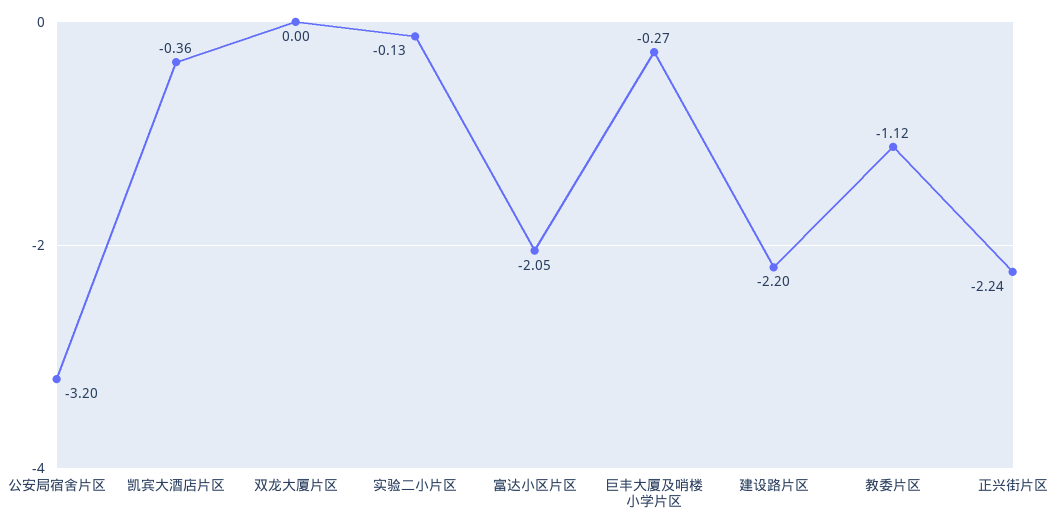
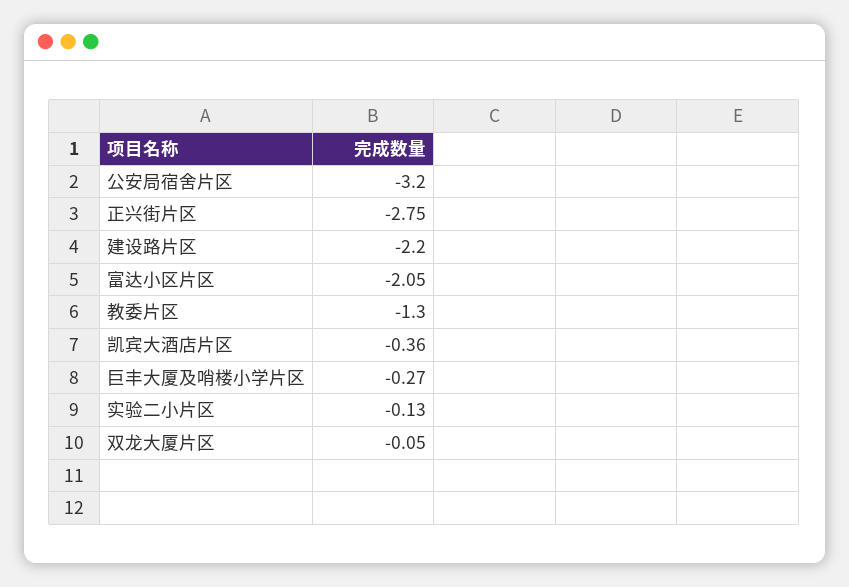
双龙大厦片区: 0 -> -0.05
教委片区: -1.12 -> -1.3
正兴街片区: -2.24 -> -2.75

